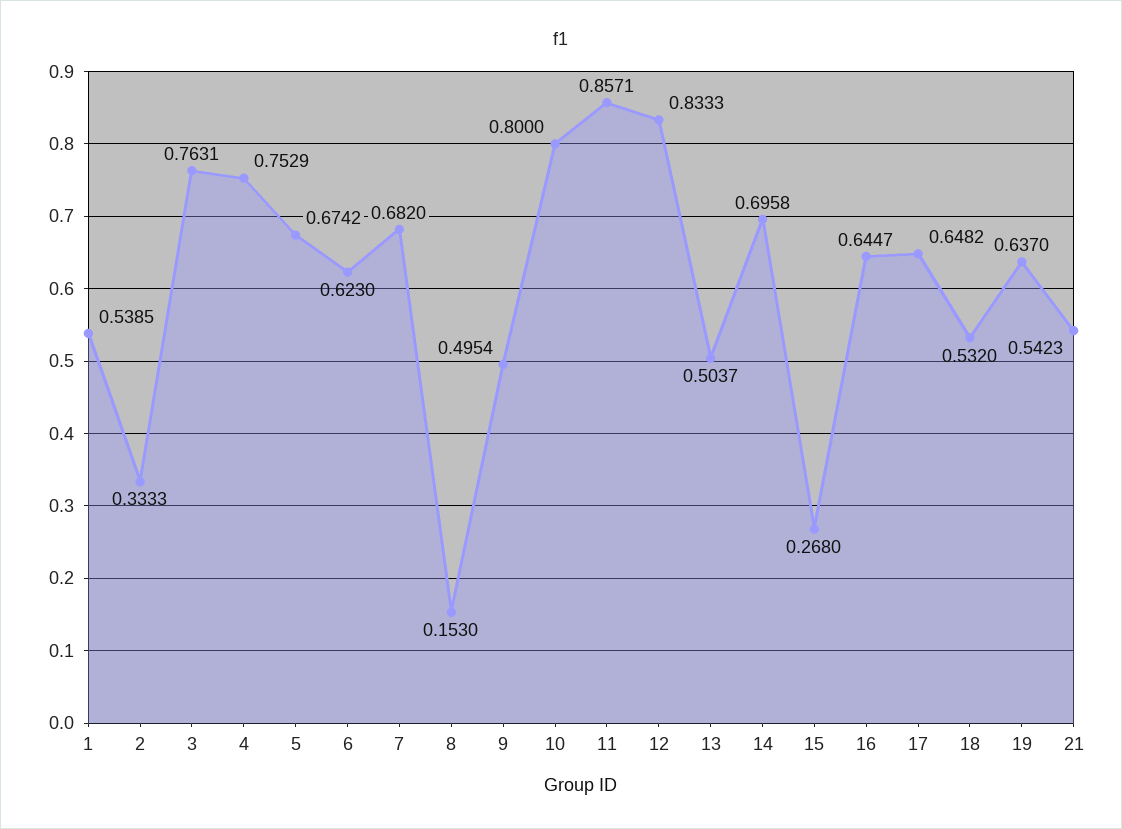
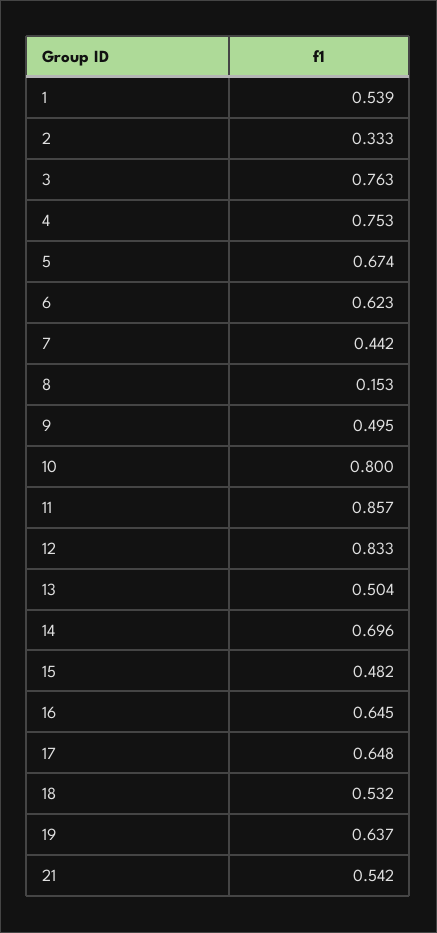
7: 0.682 -> 0.442
15: 0.268 -> 0.482

